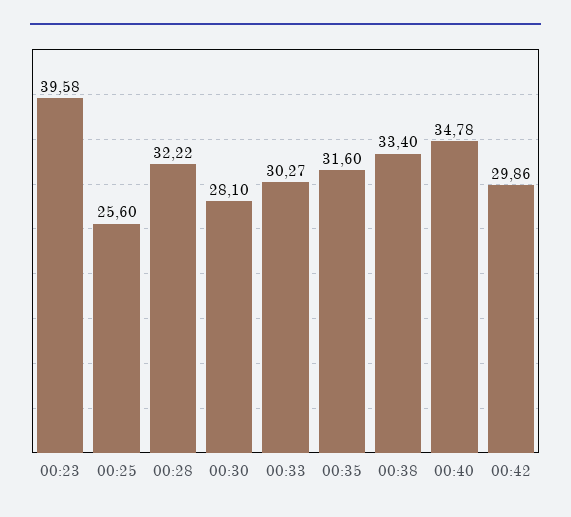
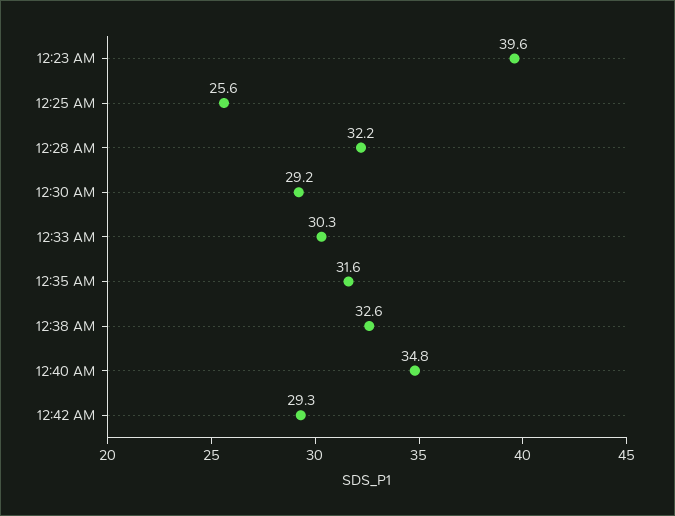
00:30: 28.1 -> 29.2
00:38: 33.4 -> 32.6
00:42: 29.86 -> 29.3

